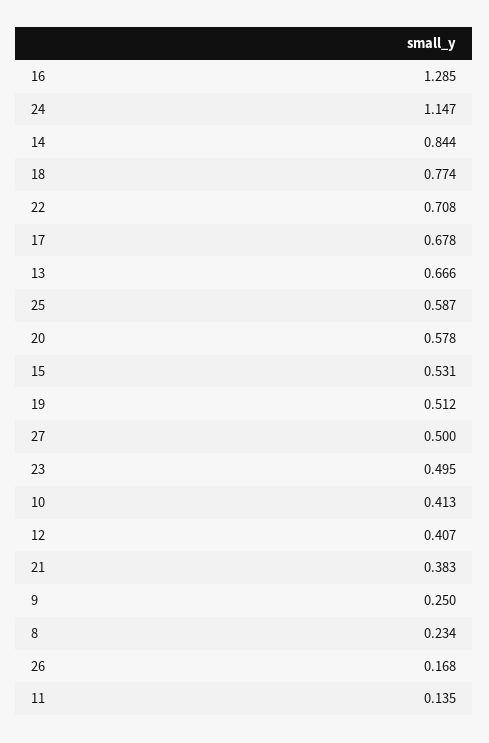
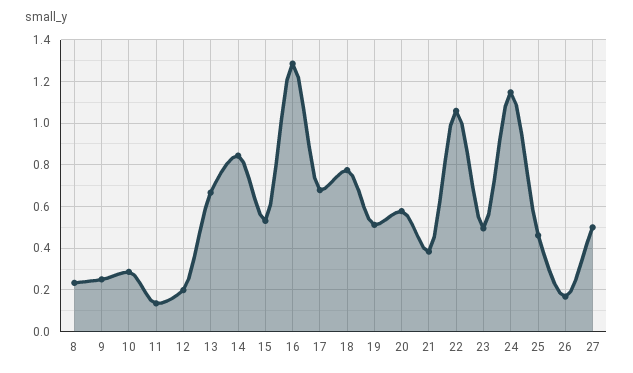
22: 0.708 -> 1.05
25: 0.587 -> 0.45
10: 0.413 -> 0.3
12: 0.407 -> 0.2

